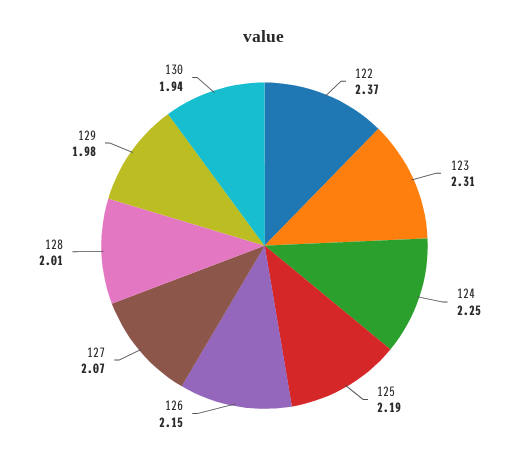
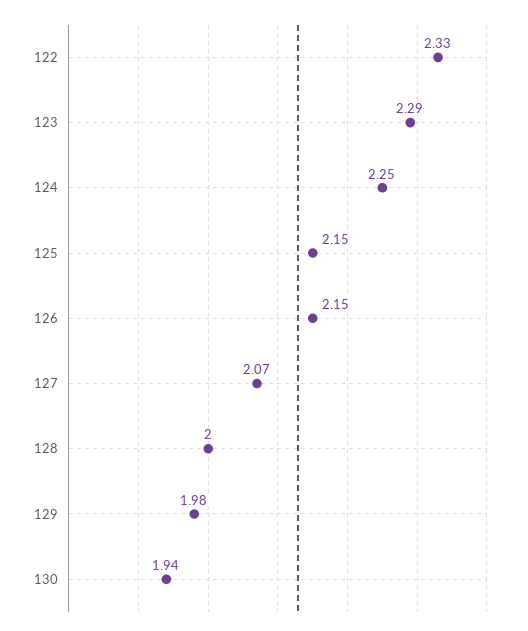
122: 2.37 -> 2.33
123: 2.31 -> 2.29
125: 2.19 -> 2.15
128: 2.01 -> 2

